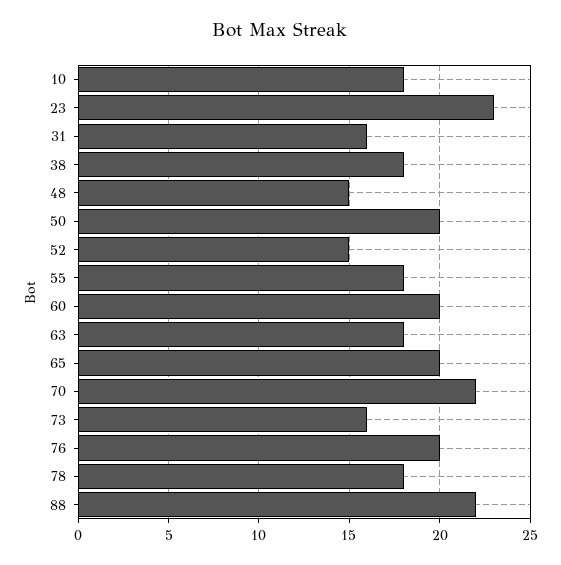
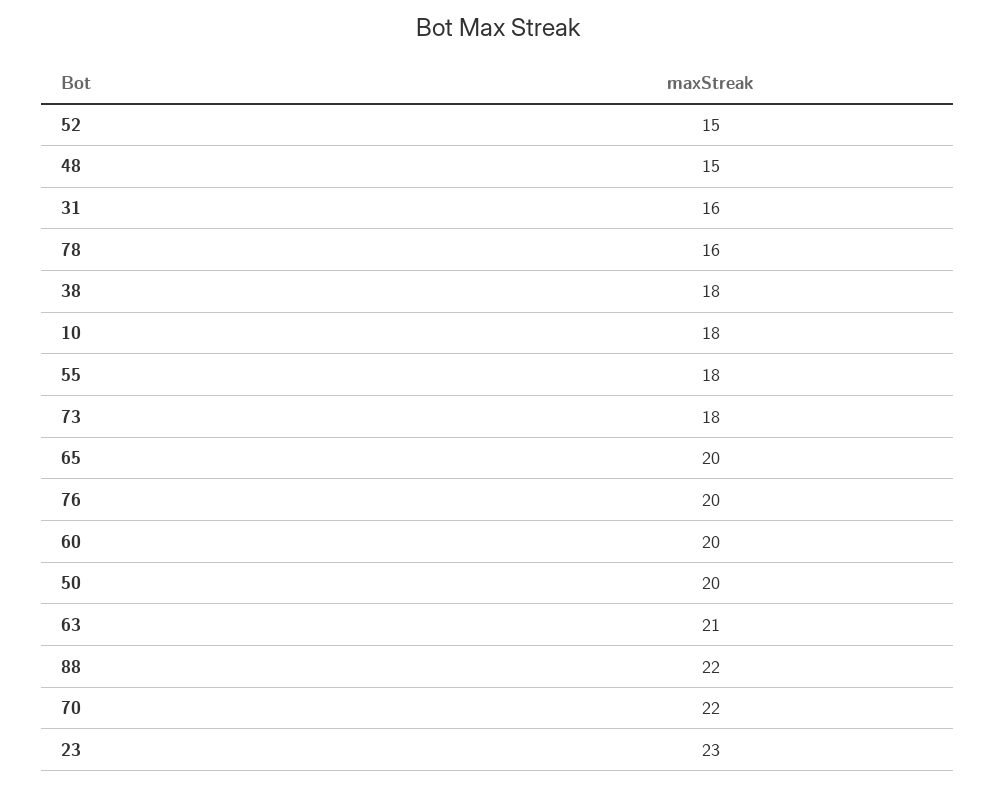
63: 18 -> 21
73: 16 -> 18
78: 18 -> 16

